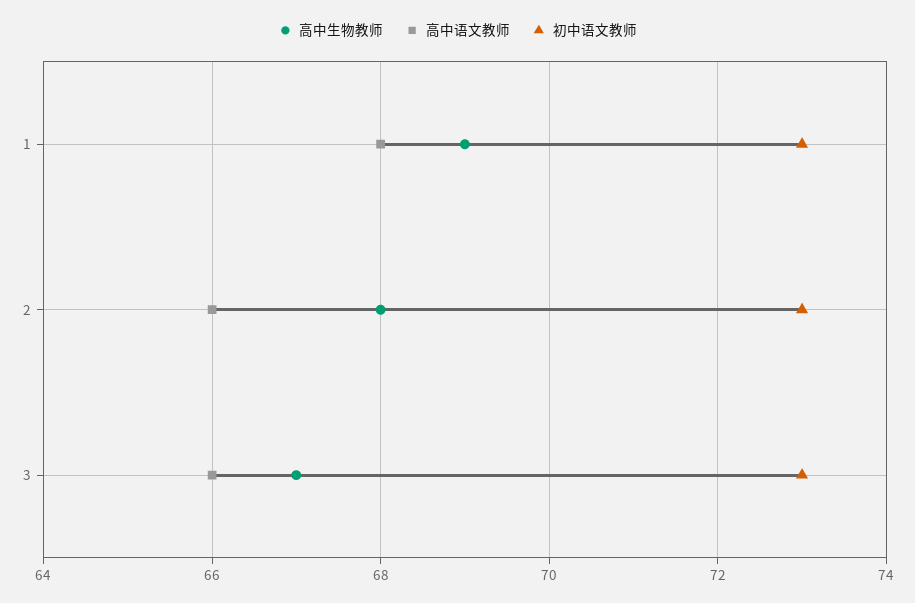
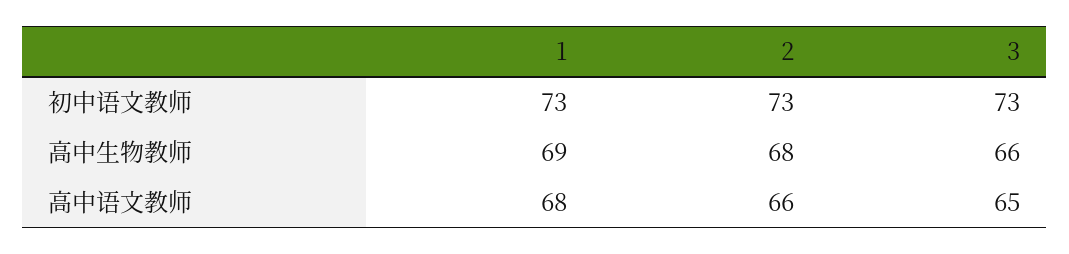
高中生物教师, 3: 67 -> 66
高中语文教师, 3: 66 -> 65

